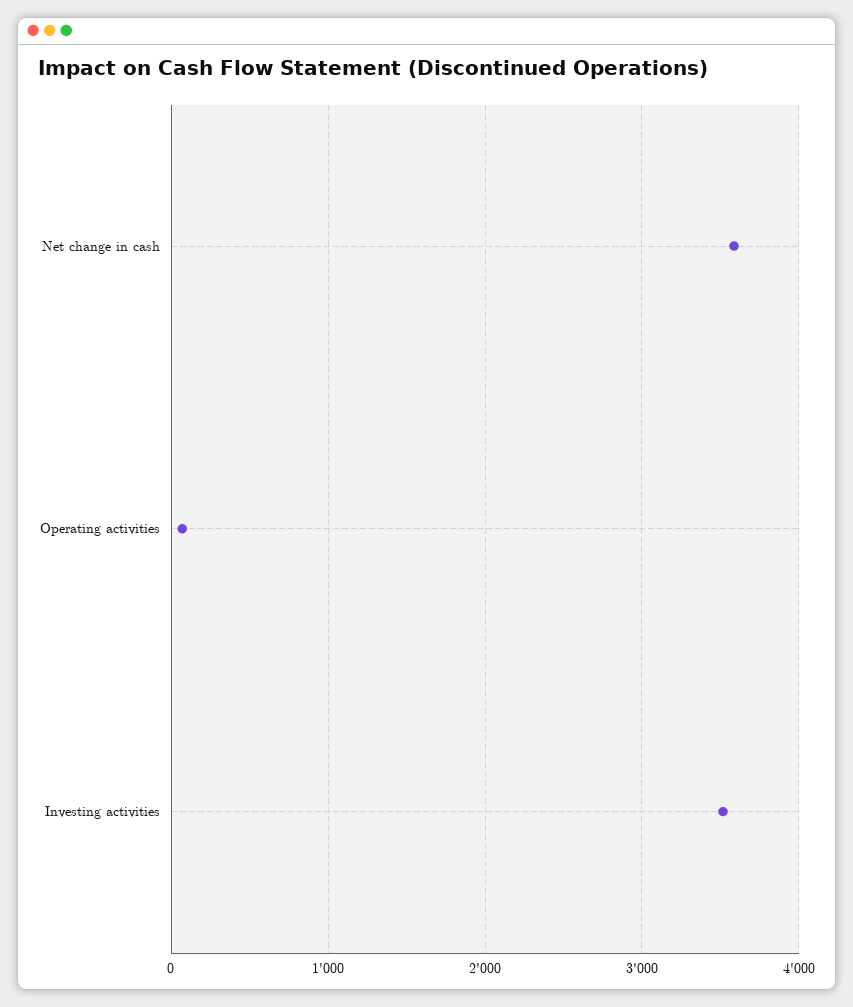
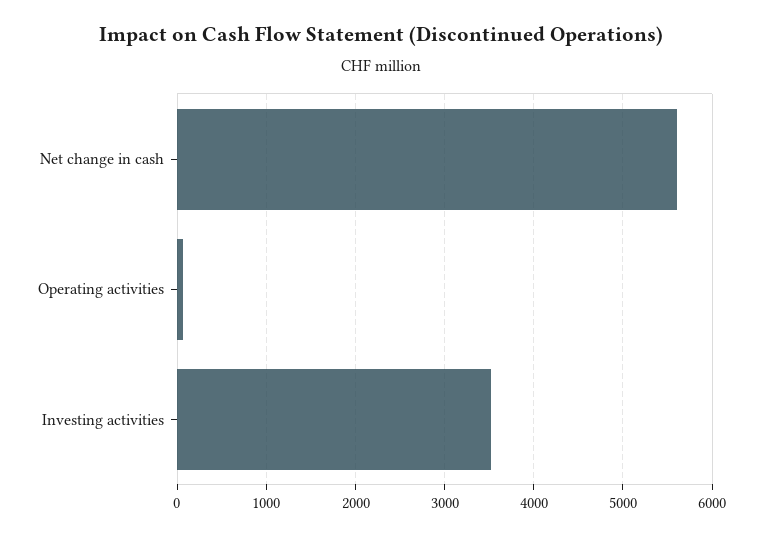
Net change in cash: 3600 -> 5600

